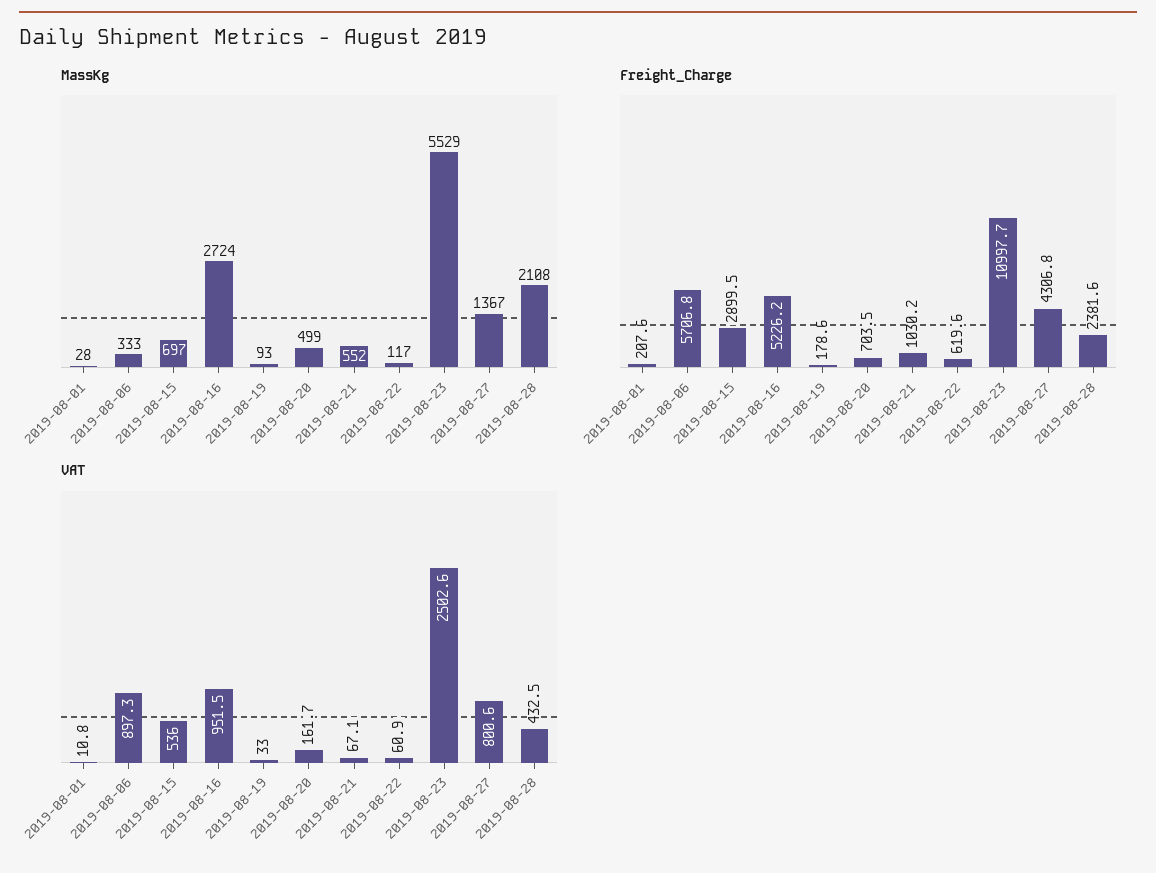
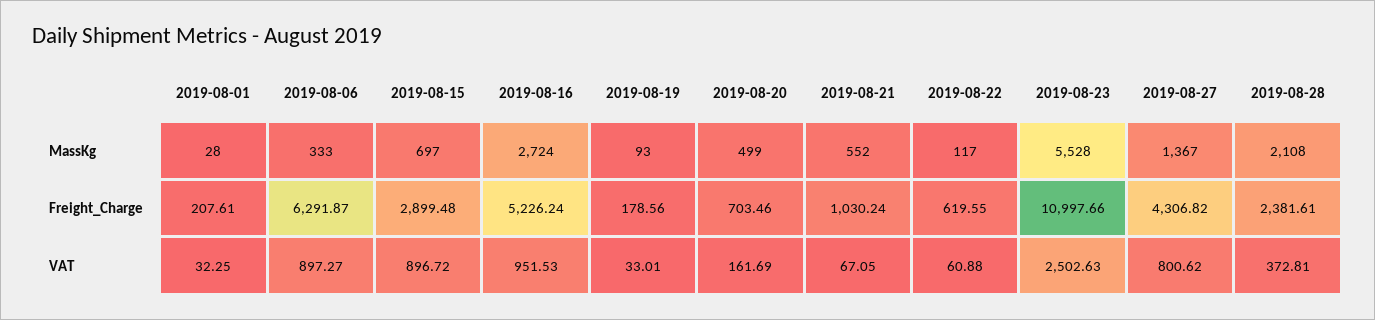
MassKg, 2019-08-23: 5529 -> 5528
Freight_Charge, 2019-08-06: 5706.8 -> 6291.87
VAT, 2019-08-01: 10.8 -> 32.25
VAT, 2019-08-15: 536 -> 896.72
VAT, 2019-08-28: 432.5 -> 372.81

